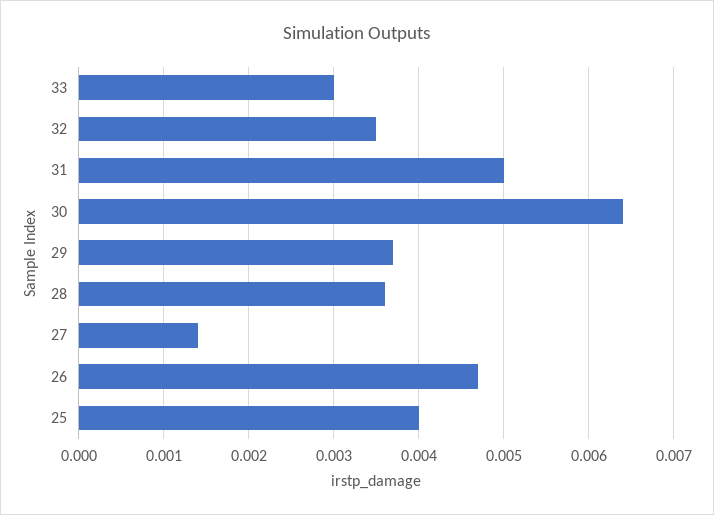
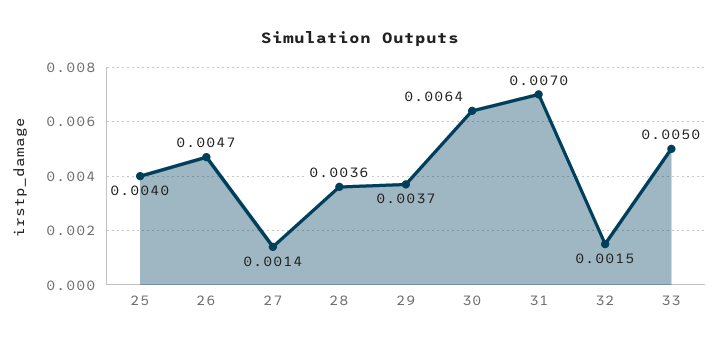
33: 0.003 -> 0.005
32: 0.0035 -> 0.0015
31: 0.005 -> 0.007

